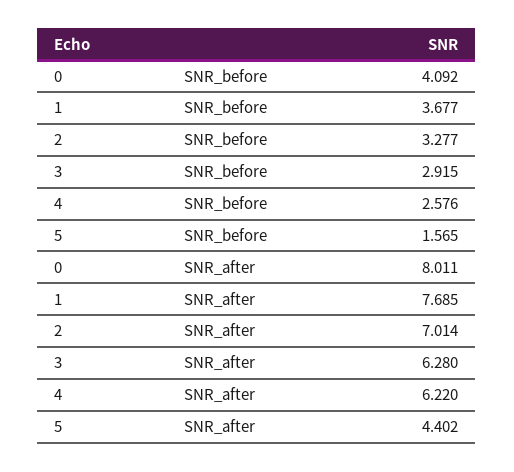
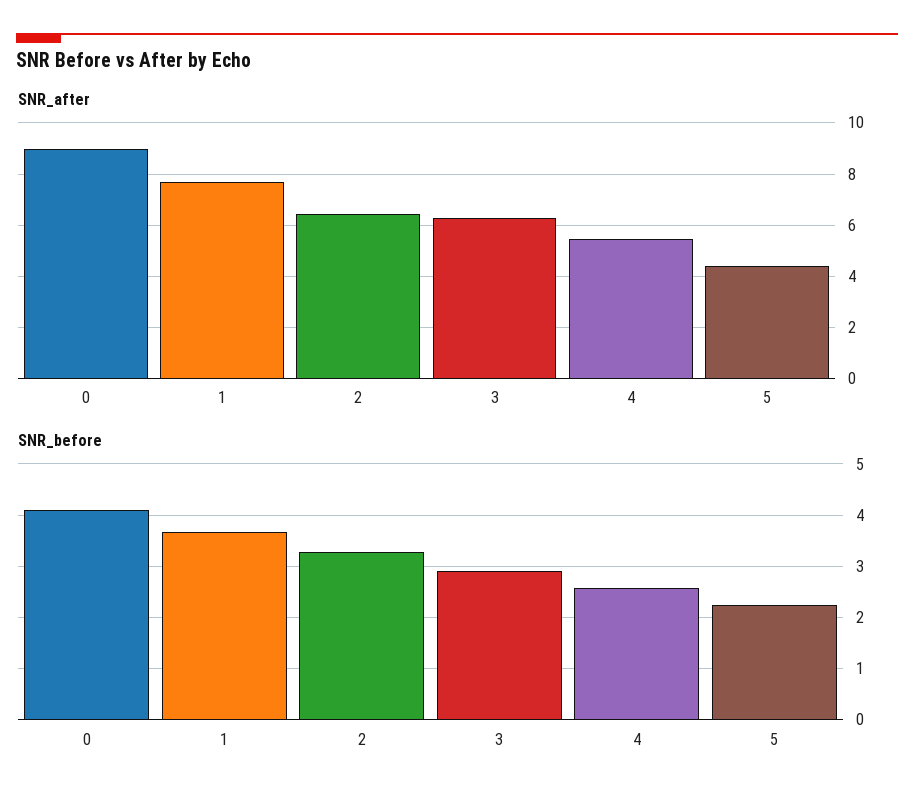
SNR_before, 5: 1.565 -> 2.2
SNR_after, 0: 8.011 -> 9
SNR_after, 2: 7.014 -> 6.5
SNR_after, 4: 6.22 -> 5.5

